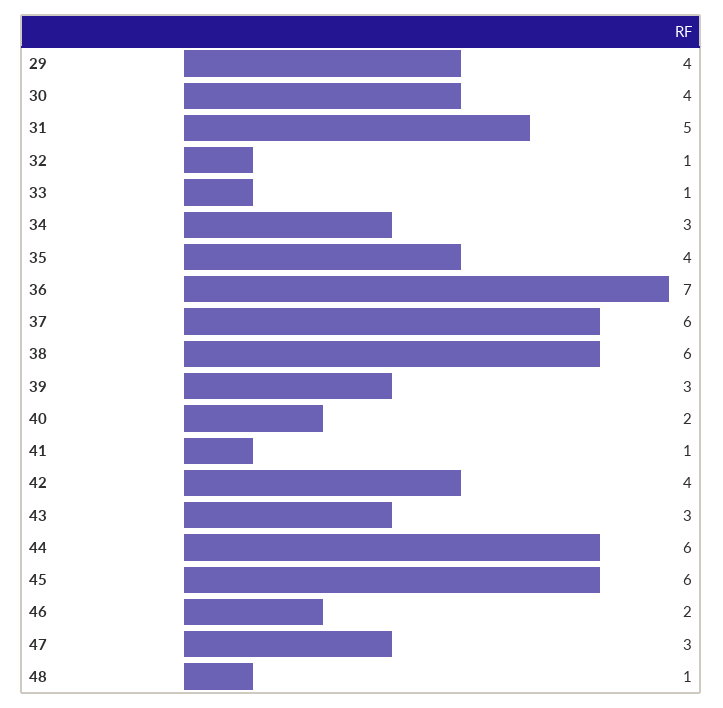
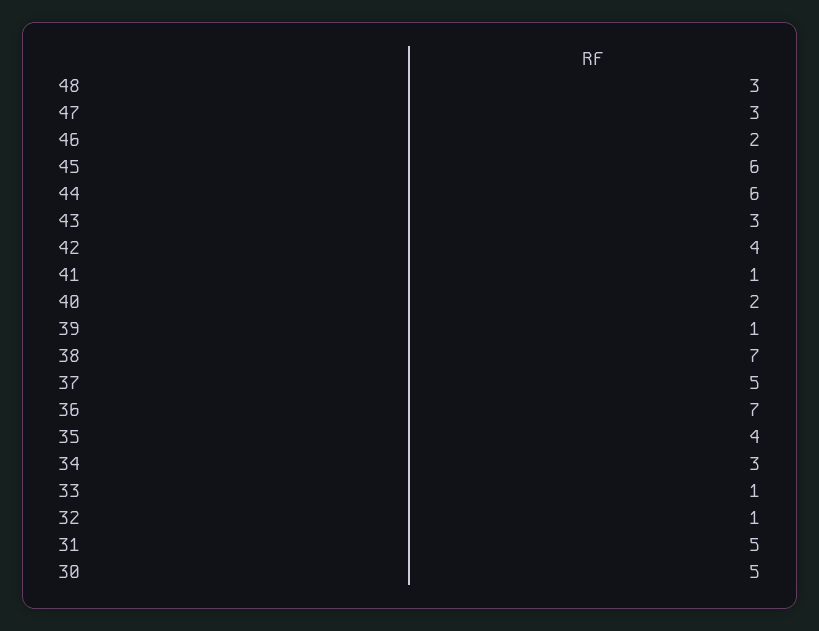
29: 4 -> none
30: 4 -> 5
37: 6 -> 5
38: 6 -> 7
39: 3 -> 1
48: 1 -> 3

